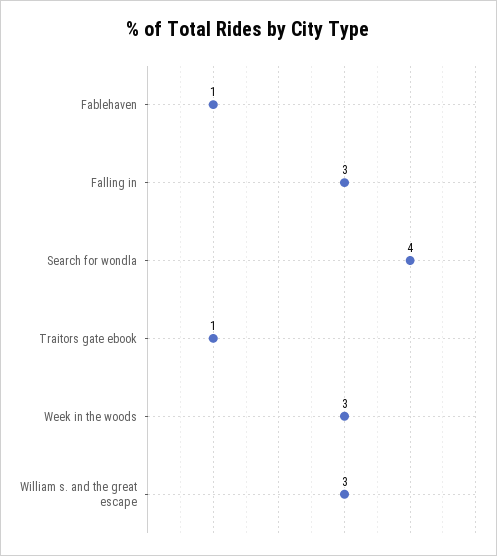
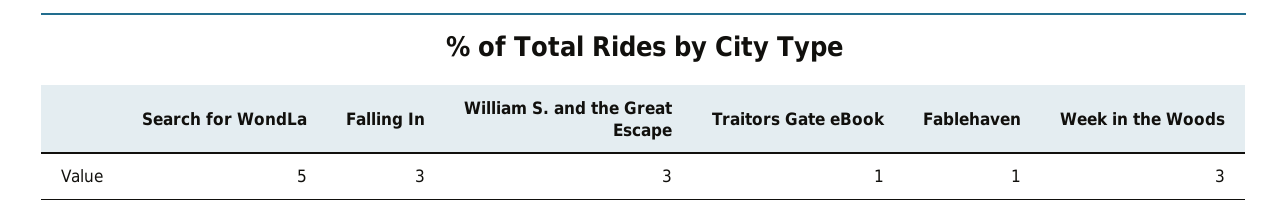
Search for wondla: 4 -> 5

